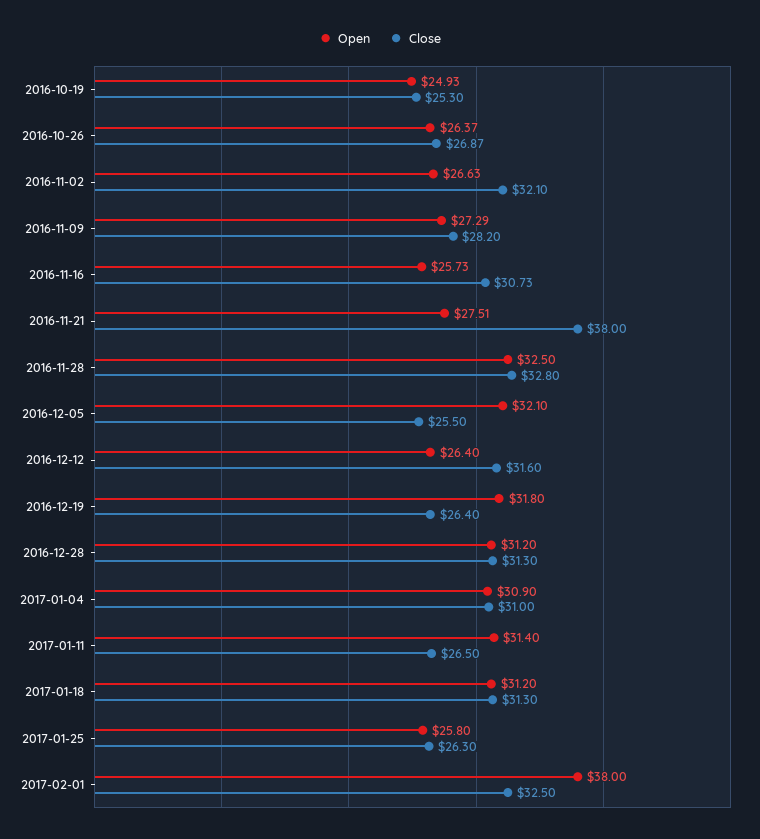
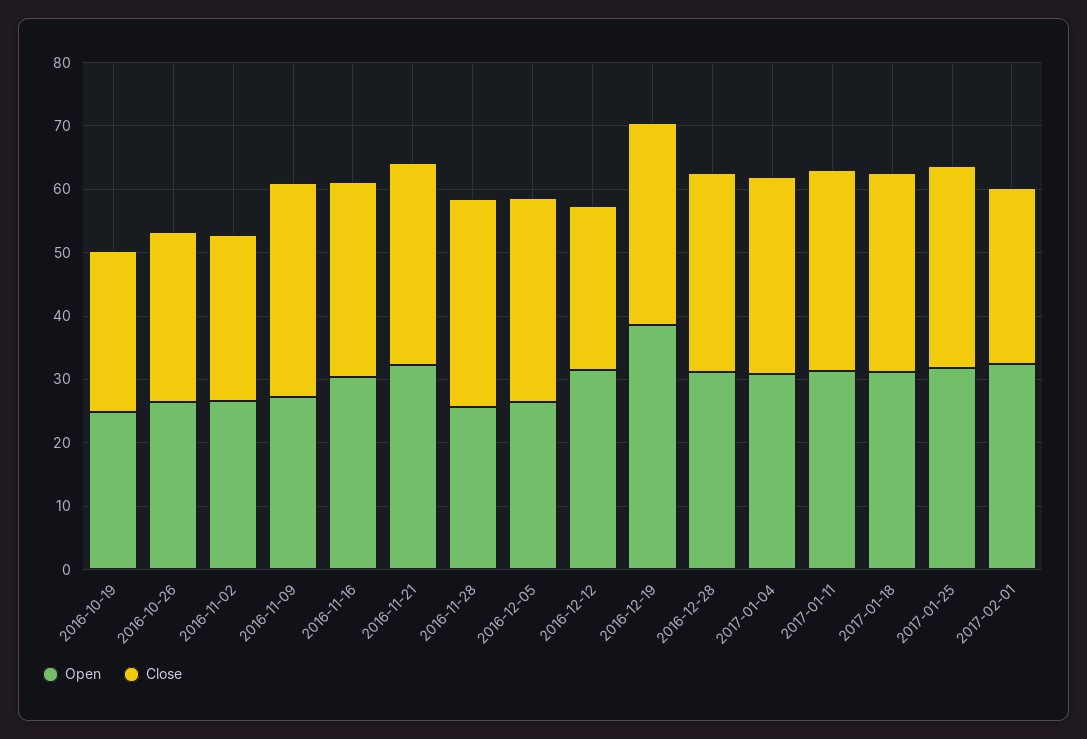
Close, 2016-11-02: 32.1 -> 26
Close, 2016-11-09: 28.2 -> 34
Open, 2016-11-16: 25.73 -> 30
Open, 2016-11-21: 27.51 -> 32
Close, 2016-11-21: 38 -> 32
Open, 2016-11-28: 32.5 -> 26
Open, 2016-12-05: 32.1 -> 26
Close, 2016-12-05: 25.5 -> 32
Open, 2016-12-12: 26.4 -> 32
Close, 2016-12-12: 31.6 -> 26
Open, 2016-12-19: 31.8 -> 38
Close, 2016-12-19: 26.4 -> 32
Close, 2017-01-11: 26.5 -> 32
Open, 2017-01-25: 25.8 -> 32
Close, 2017-01-25: 26.3 -> 32
Open, 2017-02-01: 38 -> 32
Close, 2017-02-01: 32.5 -> 28

